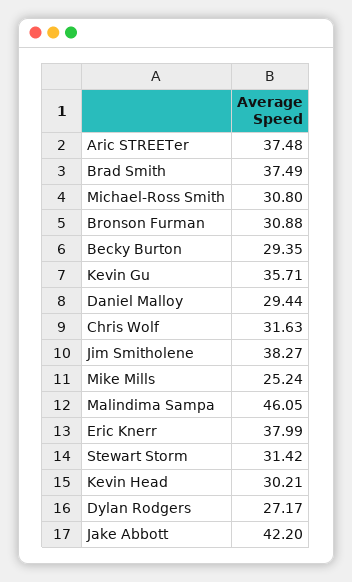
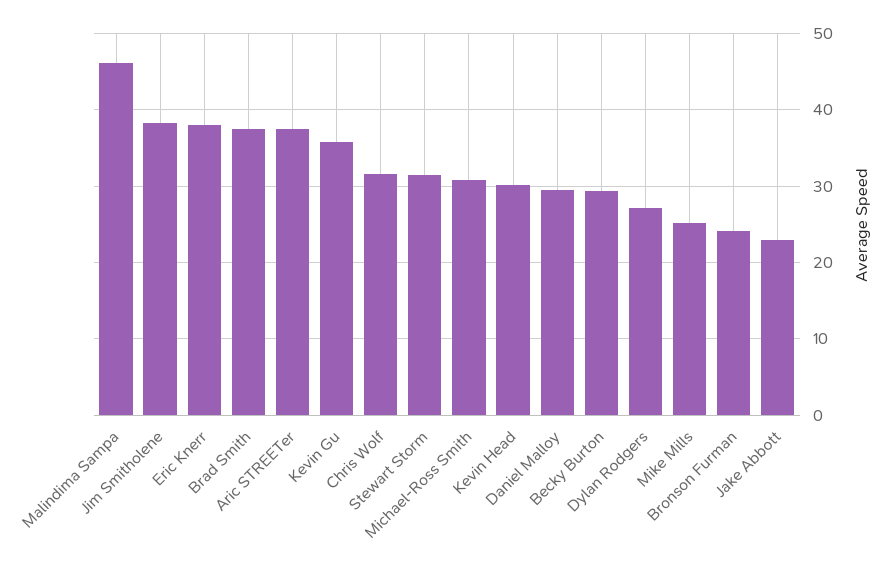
Bronson Furman: 30.88 -> 24
Jake Abbott: 42.2 -> 23

